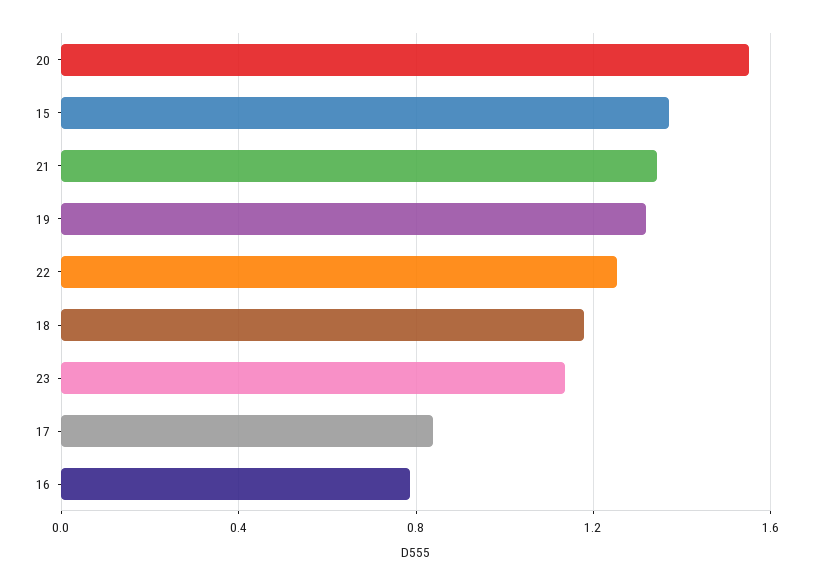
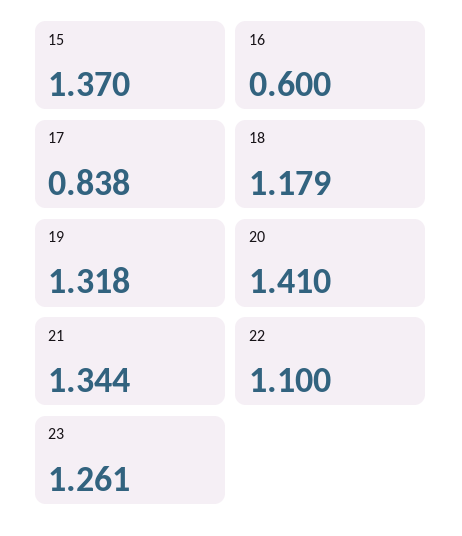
20: 1.55 -> 1.41
22: 1.25 -> 1.1
23: 1.15 -> 1.261
16: 0.8 -> 0.6

